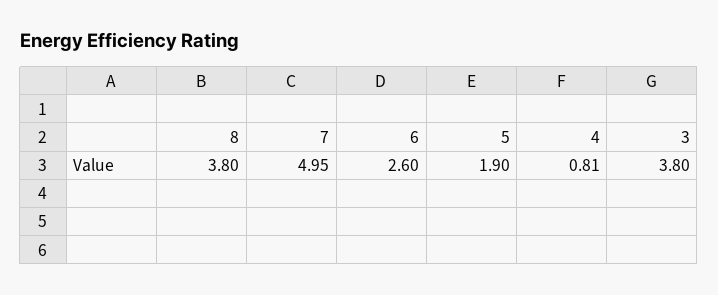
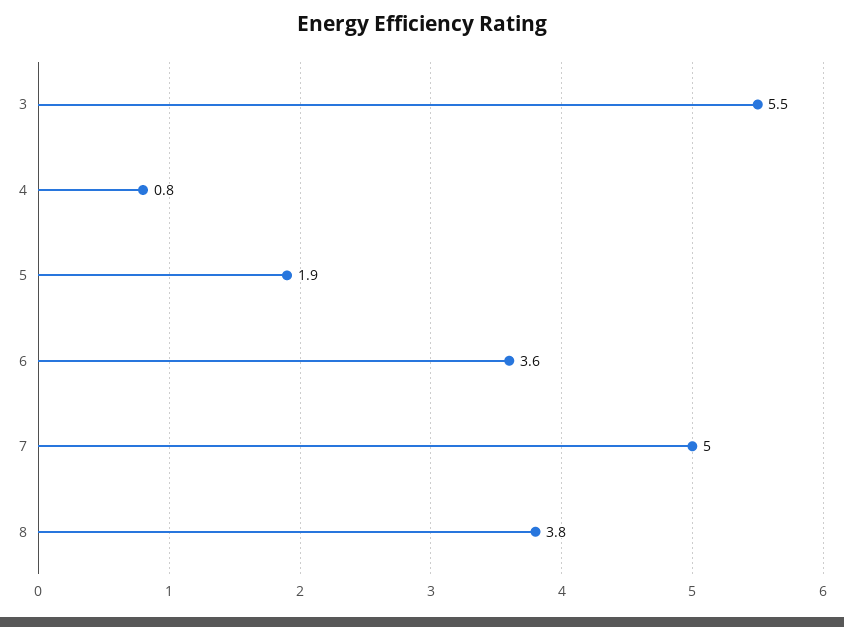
6: 2.6 -> 3.6
3: 3.8 -> 5.5

